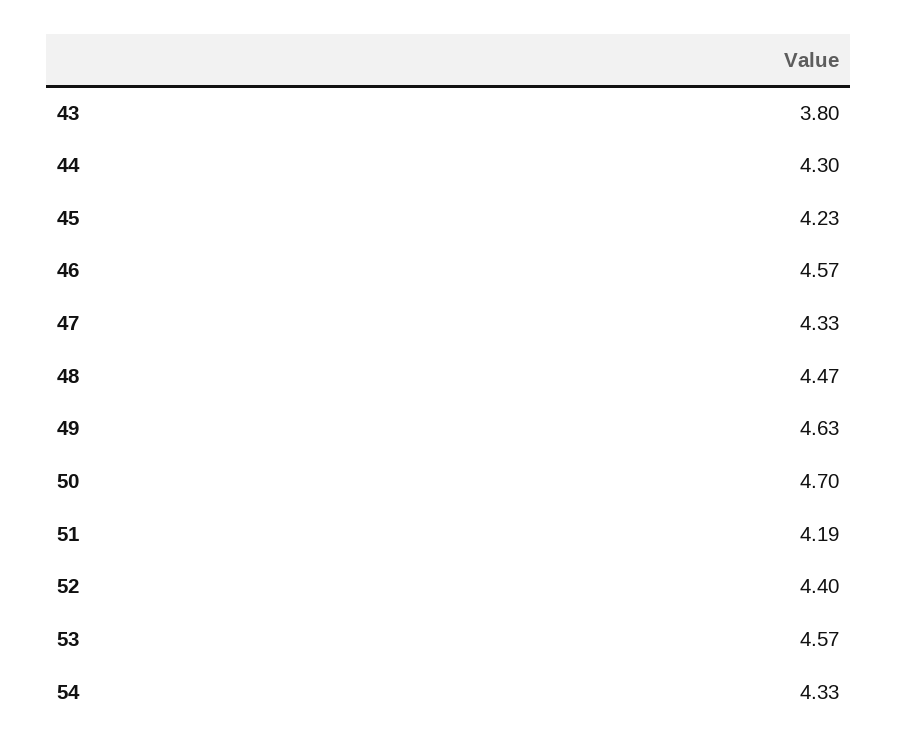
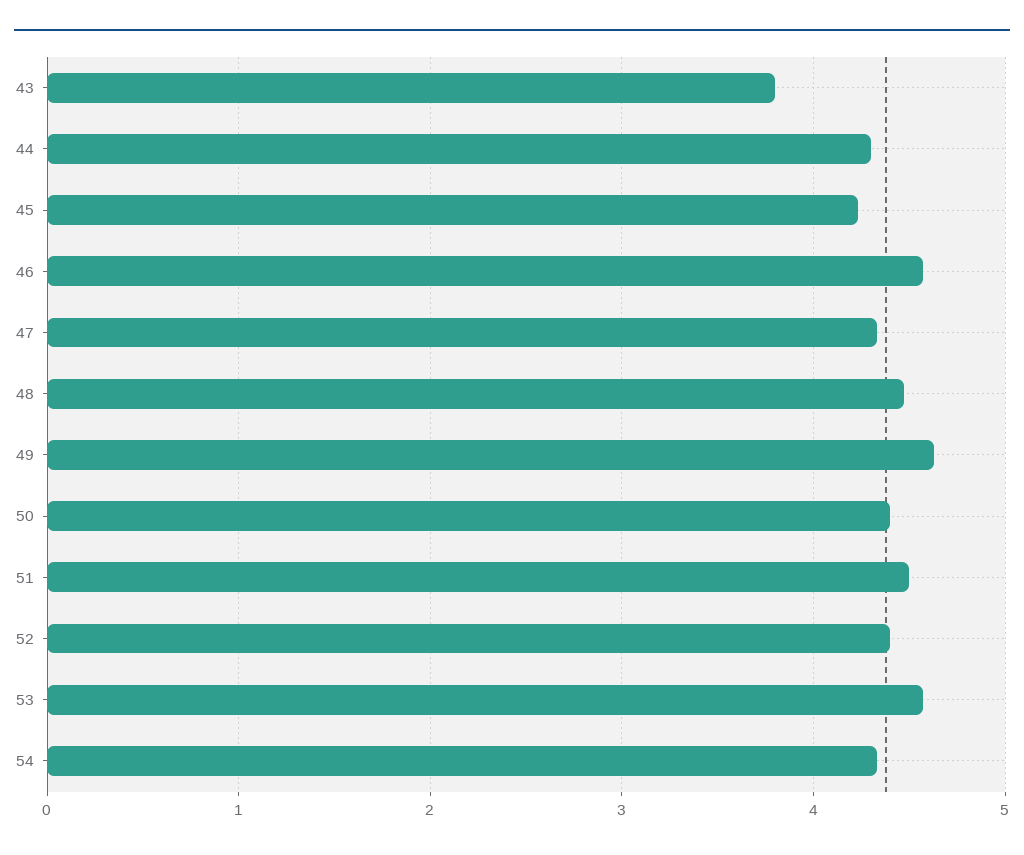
50: 4.7 -> 4.4
51: 4.19 -> 4.5

